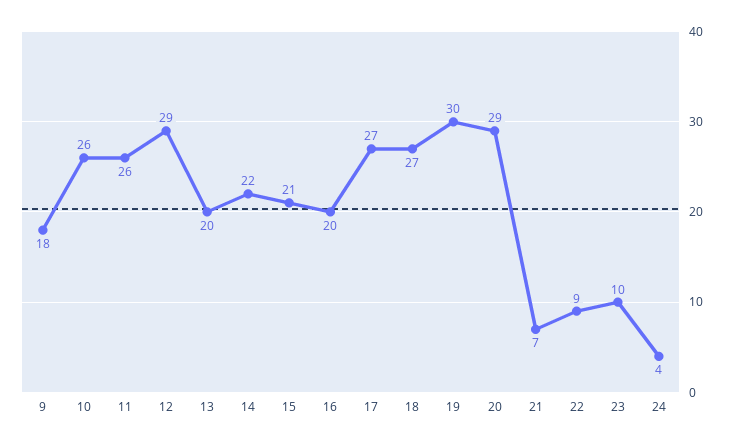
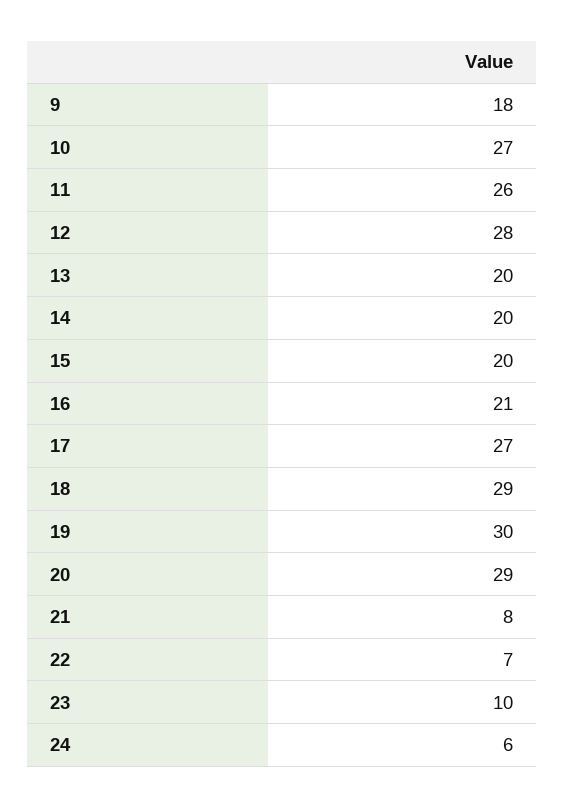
10: 26 -> 27
12: 29 -> 28
14: 22 -> 20
15: 21 -> 20
16: 20 -> 21
18: 27 -> 29
21: 7 -> 8
22: 9 -> 7
24: 4 -> 6

